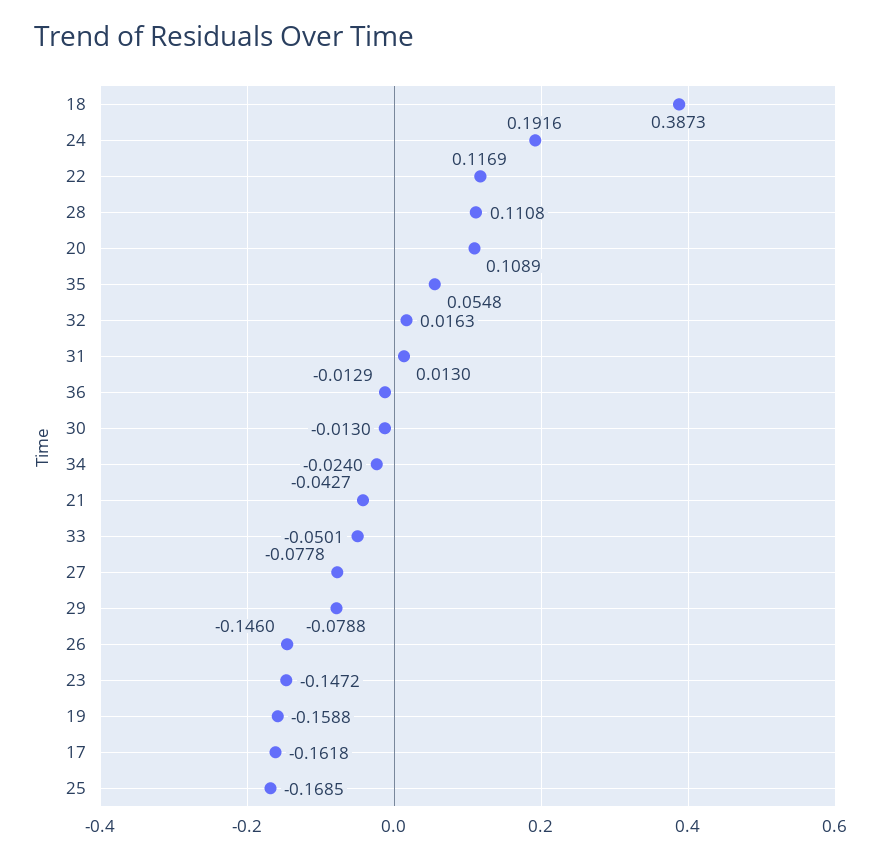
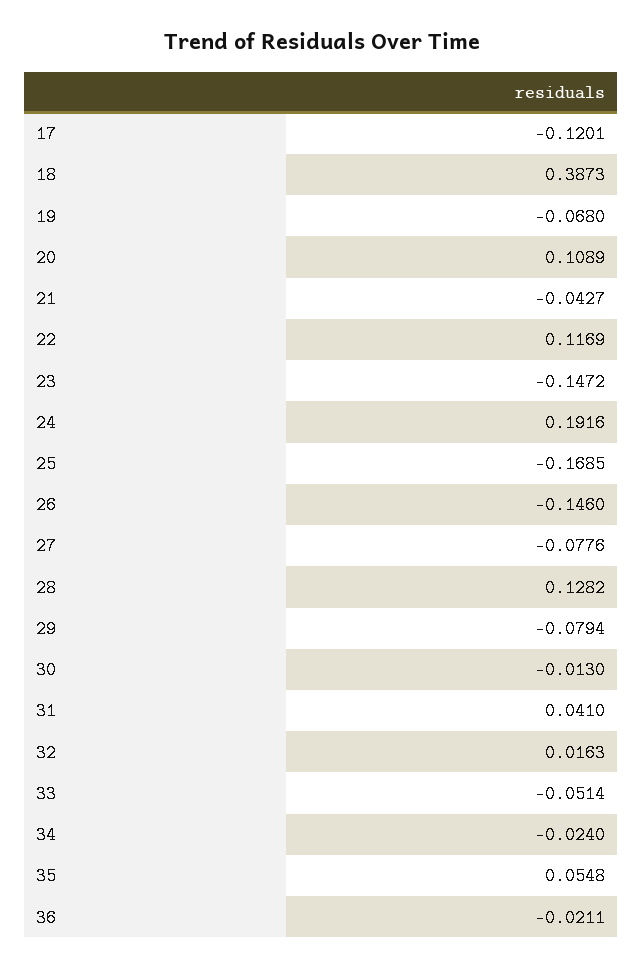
28: 0.1108 -> 0.1282
31: 0.013 -> 0.041
36: -0.0129 -> -0.0211
33: -0.0501 -> -0.0514
27: -0.0778 -> -0.0776
29: -0.0788 -> -0.0794
19: -0.1588 -> -0.068
17: -0.1618 -> -0.1201

